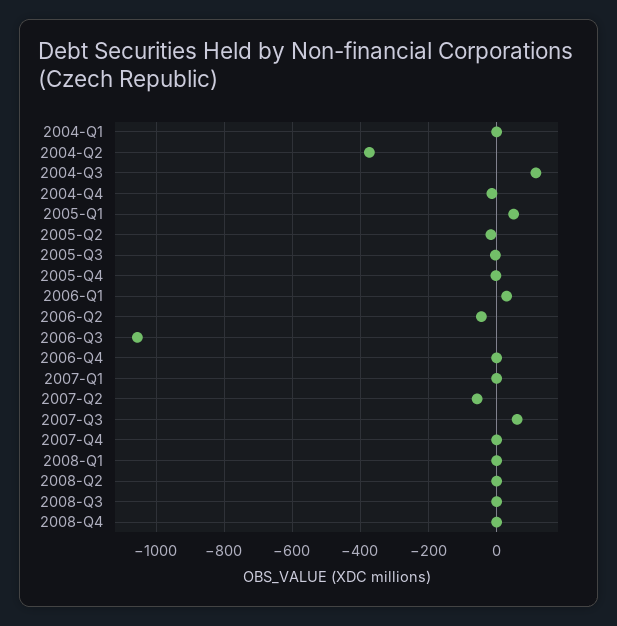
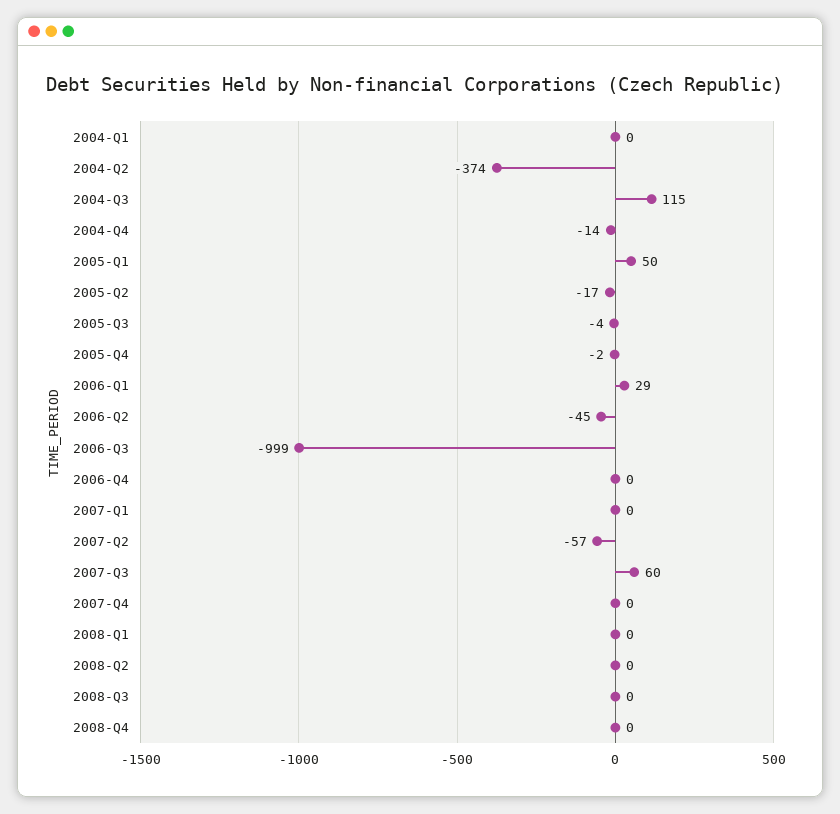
2006-Q3: -1060 -> -999

